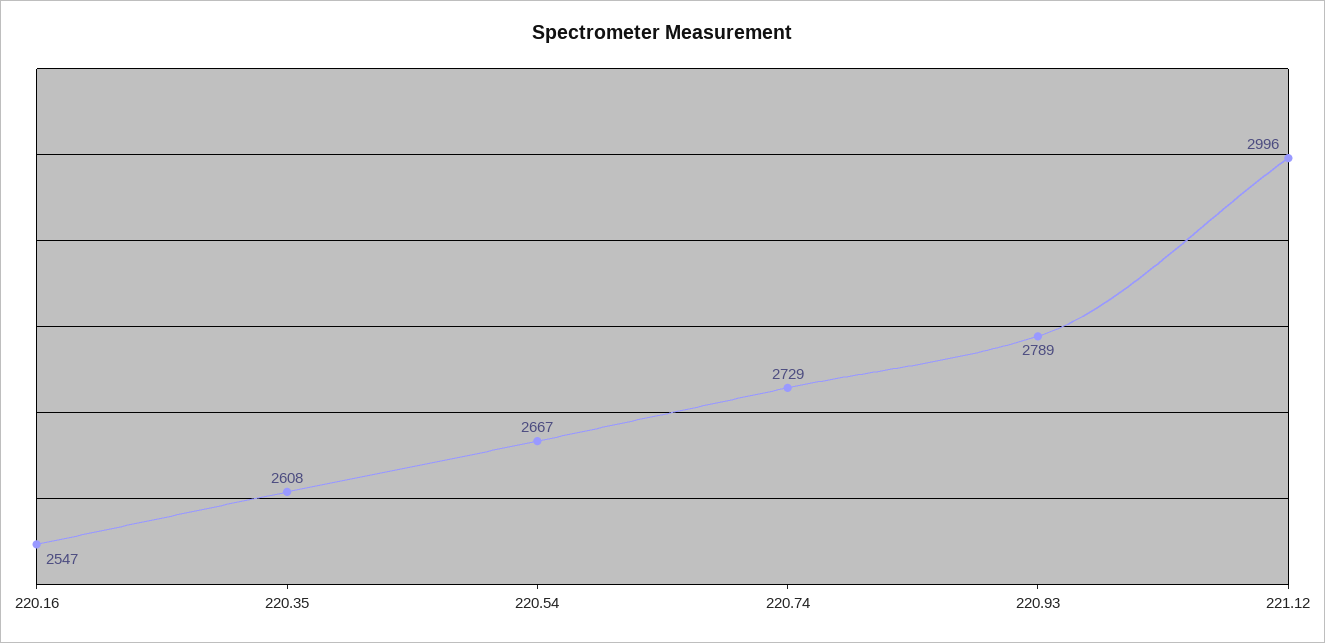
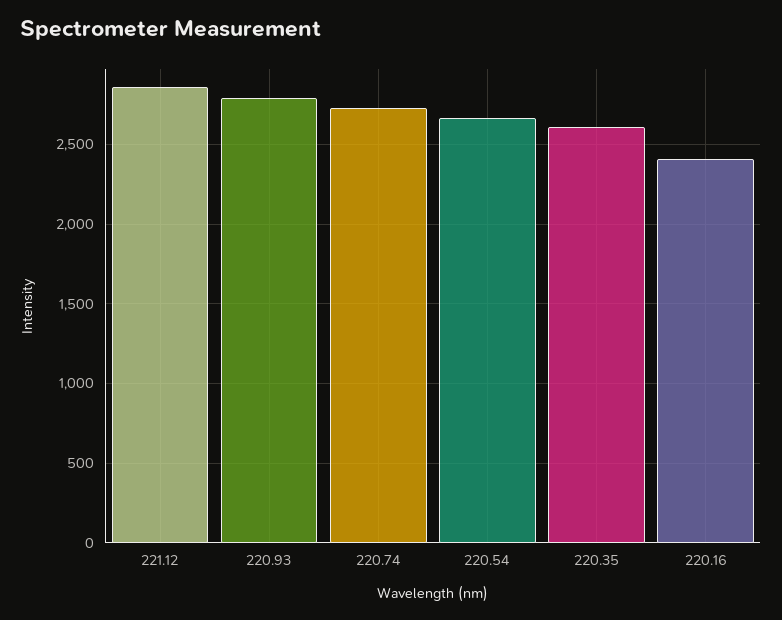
220.16: 2547 -> 2400
221.12: 2996 -> 2850

